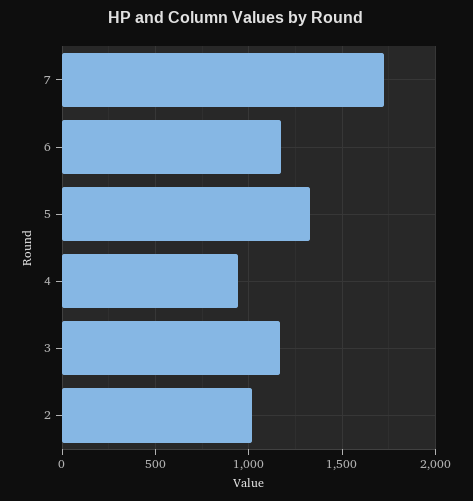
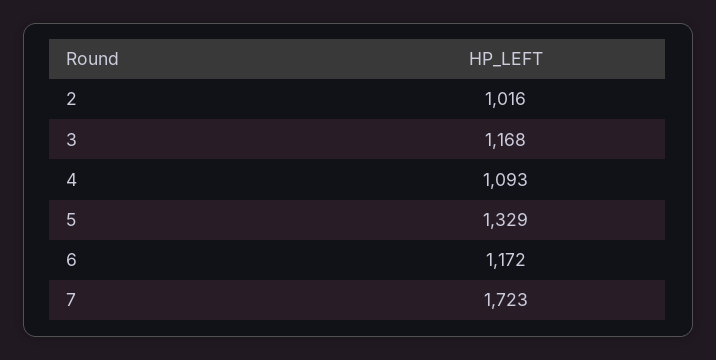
4: 950 -> 1093

